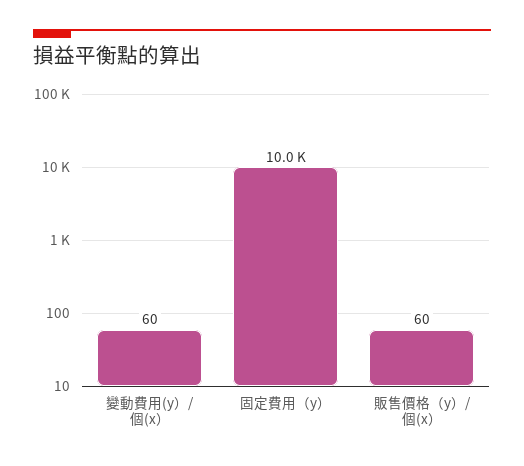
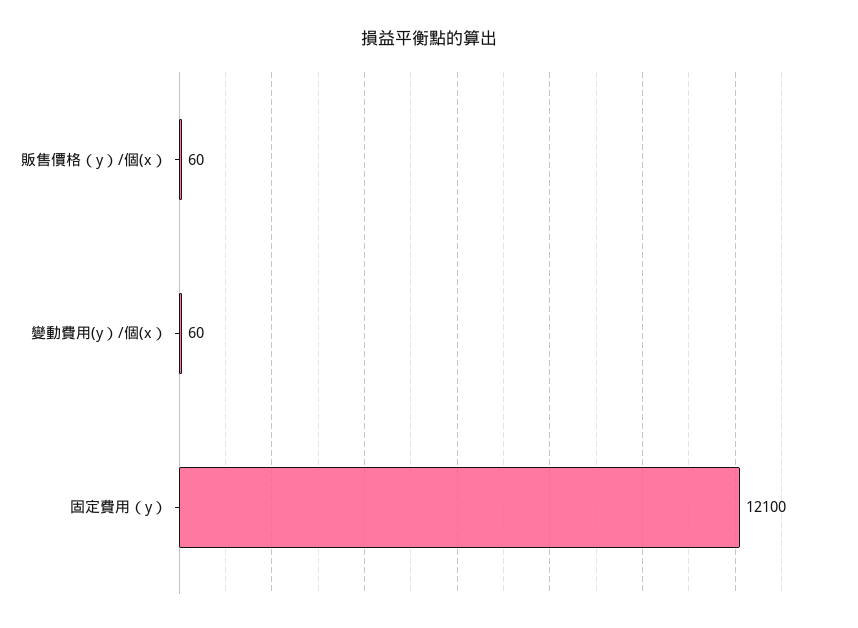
固定費用（y）: 10000 -> 12100

